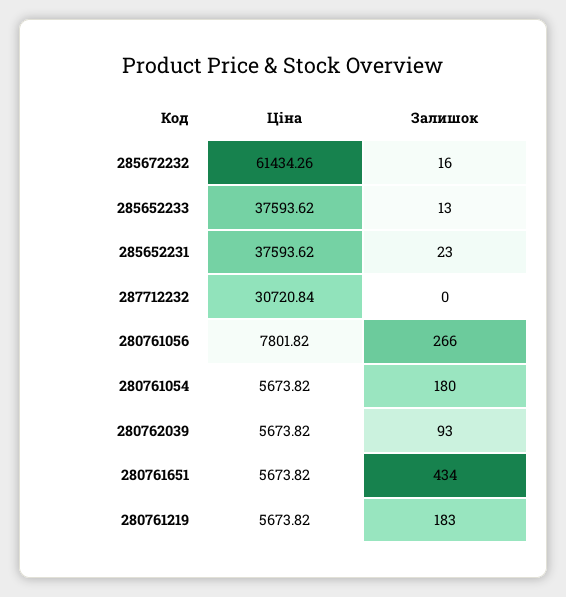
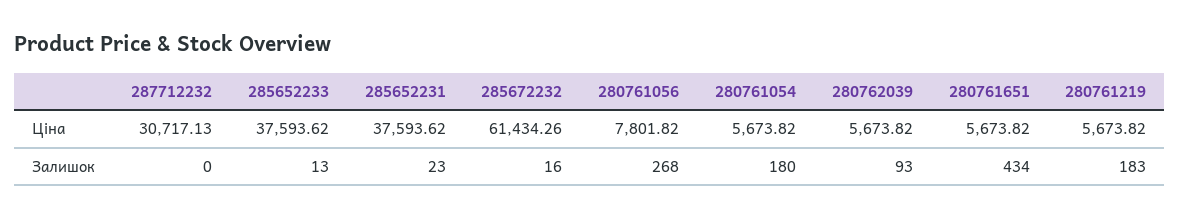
Ціна, 287712232: 30720.84 -> 30717.13
Залишок, 280761056: 266 -> 268

